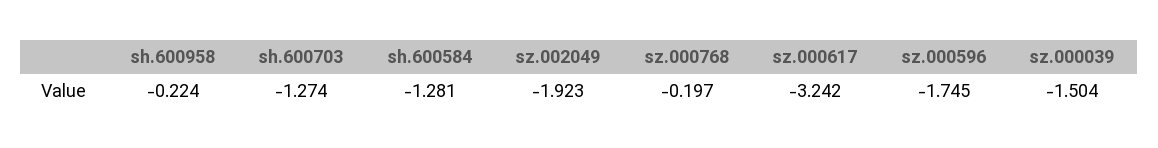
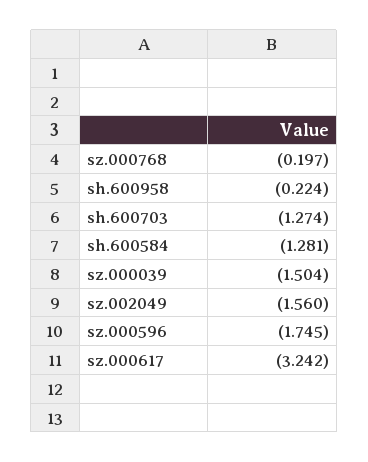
sz.002049: -1.923 -> -1.56

